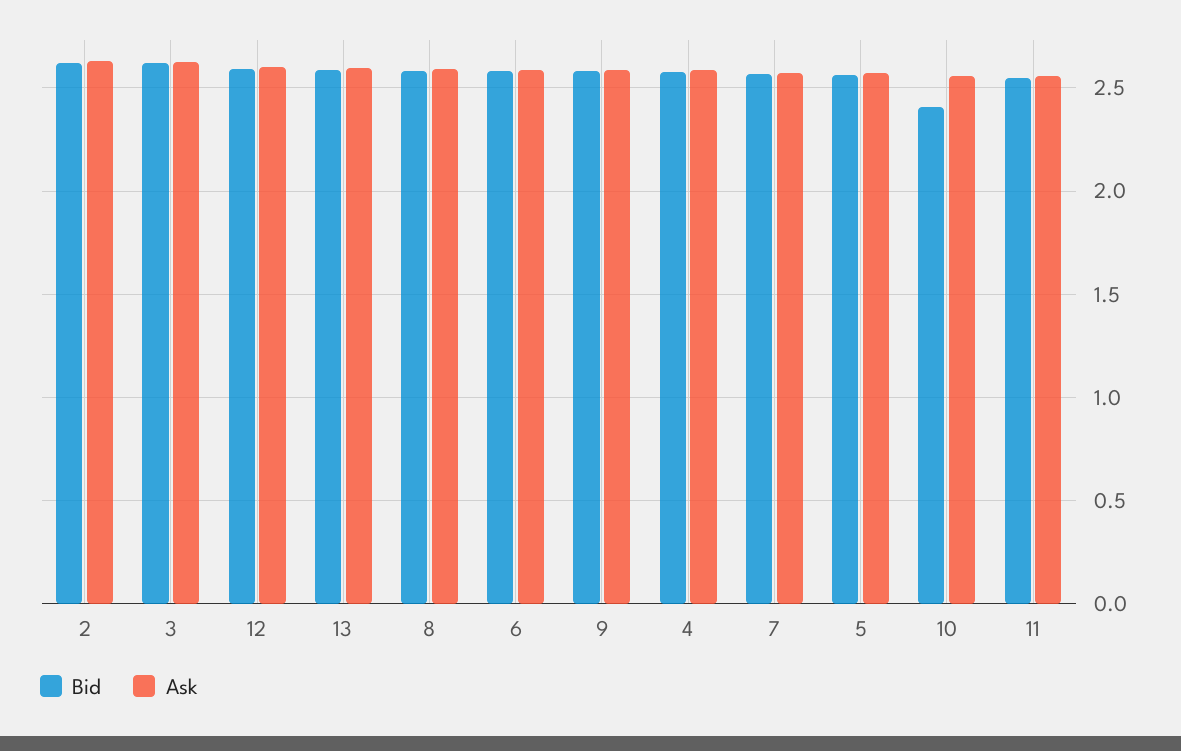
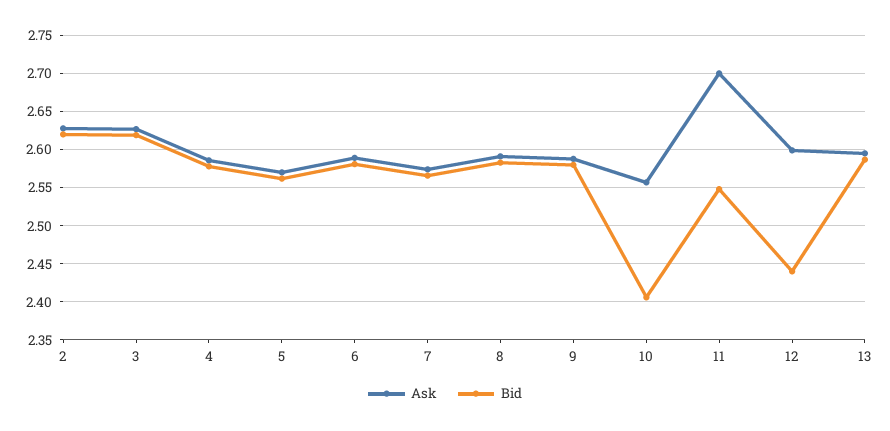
Bid, 12: 2.6 -> 2.44
Ask, 11: 2.55 -> 2.7

